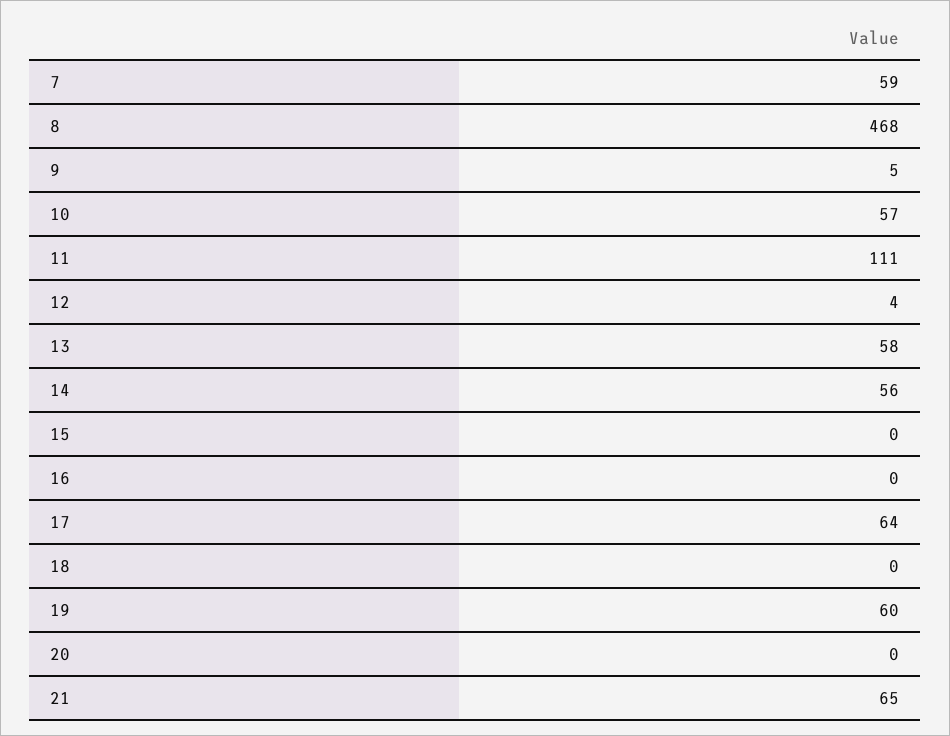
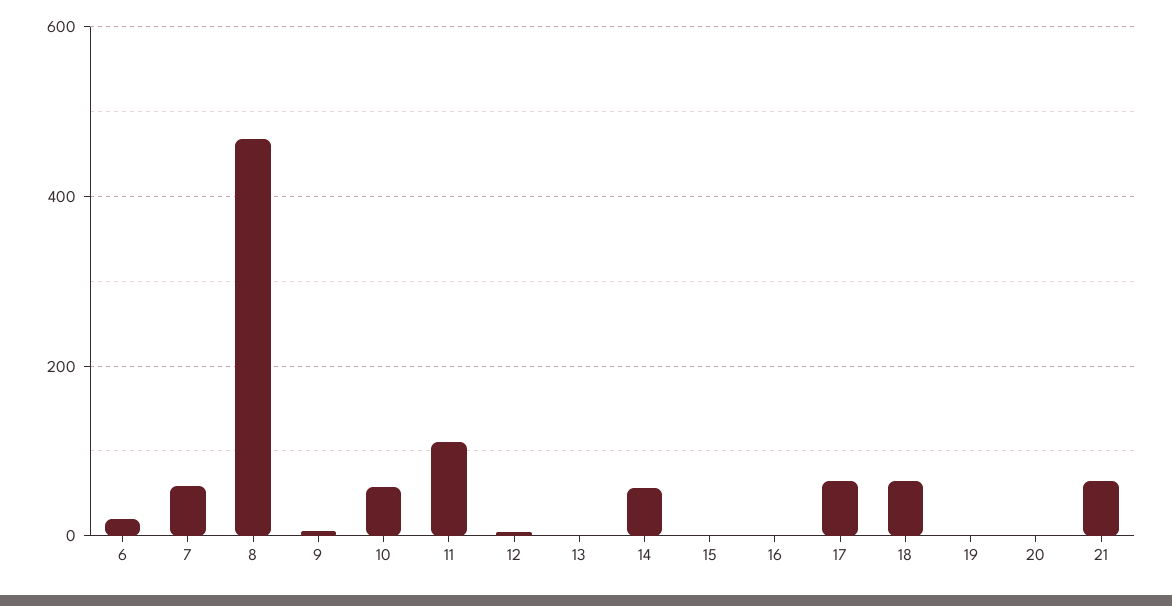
13: 58 -> 0
18: 0 -> 60
19: 60 -> 0
6: none -> 20

